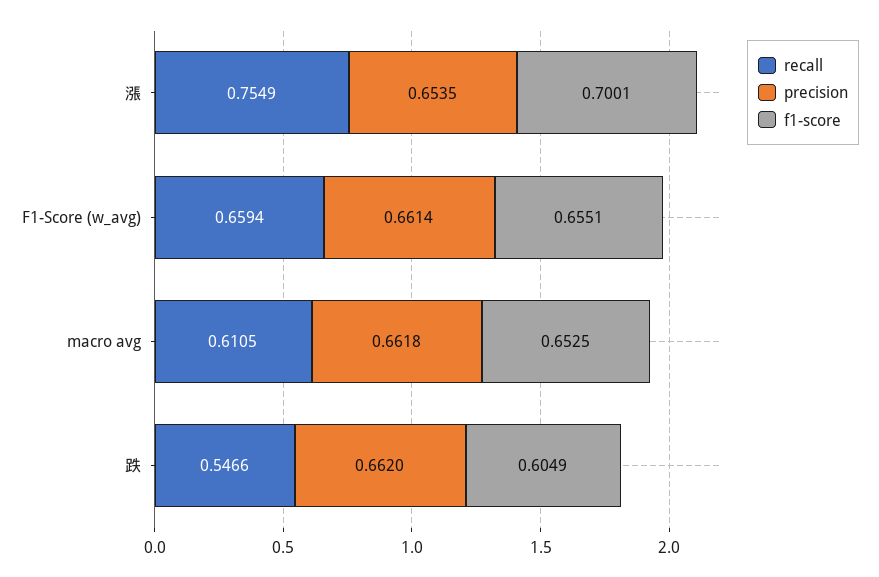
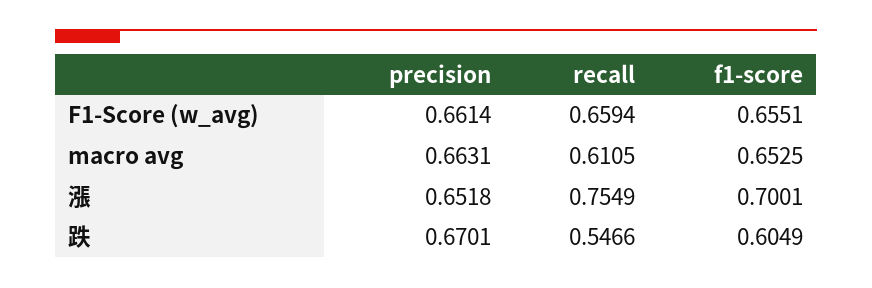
precision, 漲: 0.6535 -> 0.6518
precision, macro avg: 0.6618 -> 0.6631
precision, 跌: 0.662 -> 0.6701

